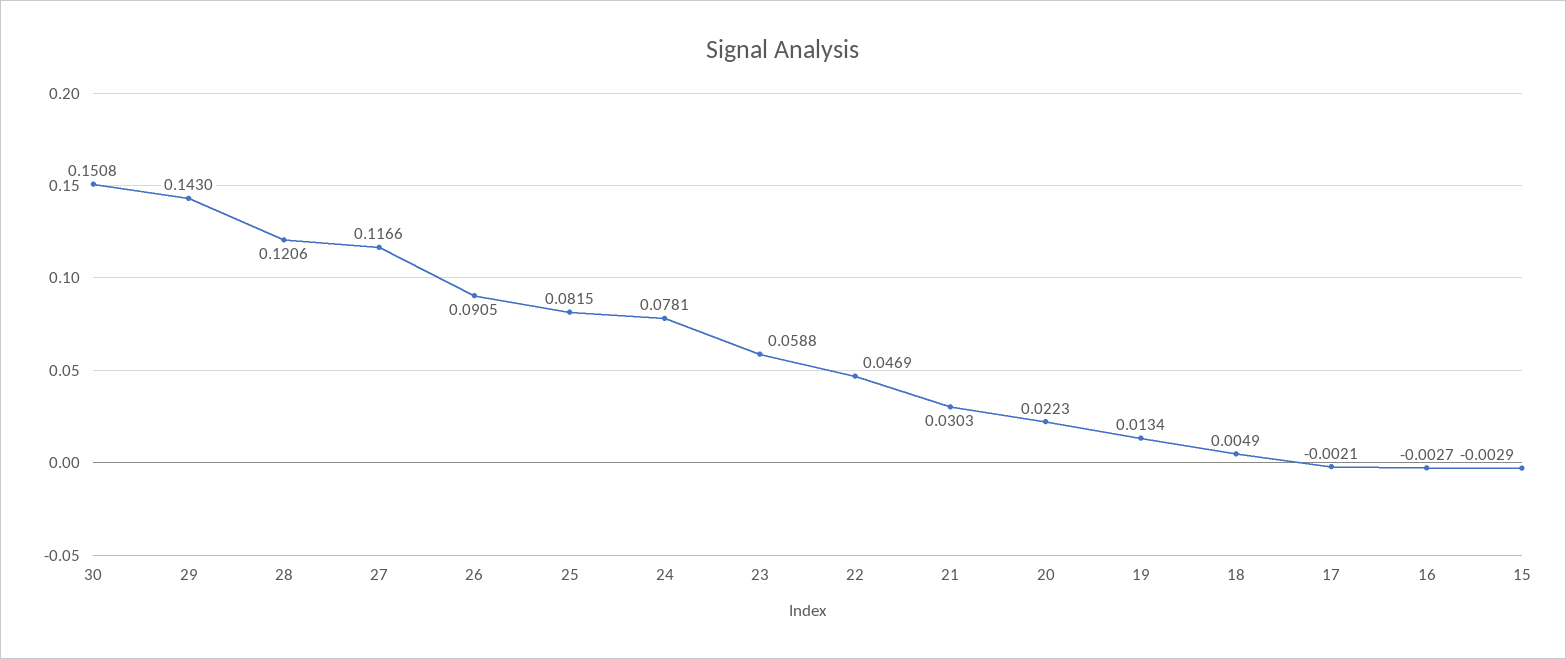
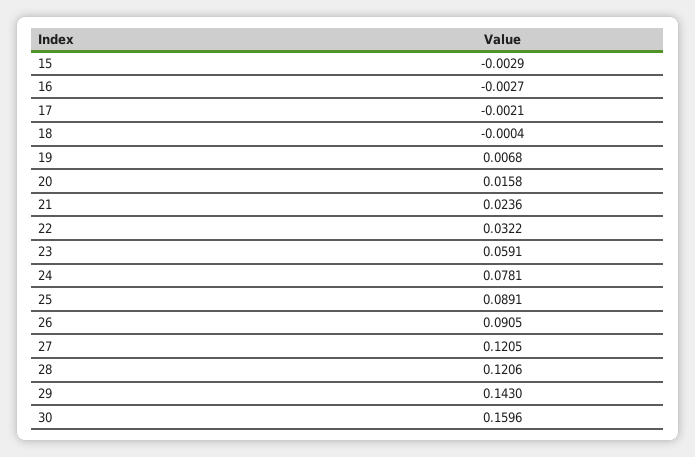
30: 0.1508 -> 0.1596
27: 0.1166 -> 0.1205
25: 0.0815 -> 0.0891
23: 0.0588 -> 0.0591
22: 0.0469 -> 0.0322
21: 0.0303 -> 0.0236
20: 0.0223 -> 0.0158
19: 0.0134 -> 0.0068
18: 0.0049 -> -0.0004

